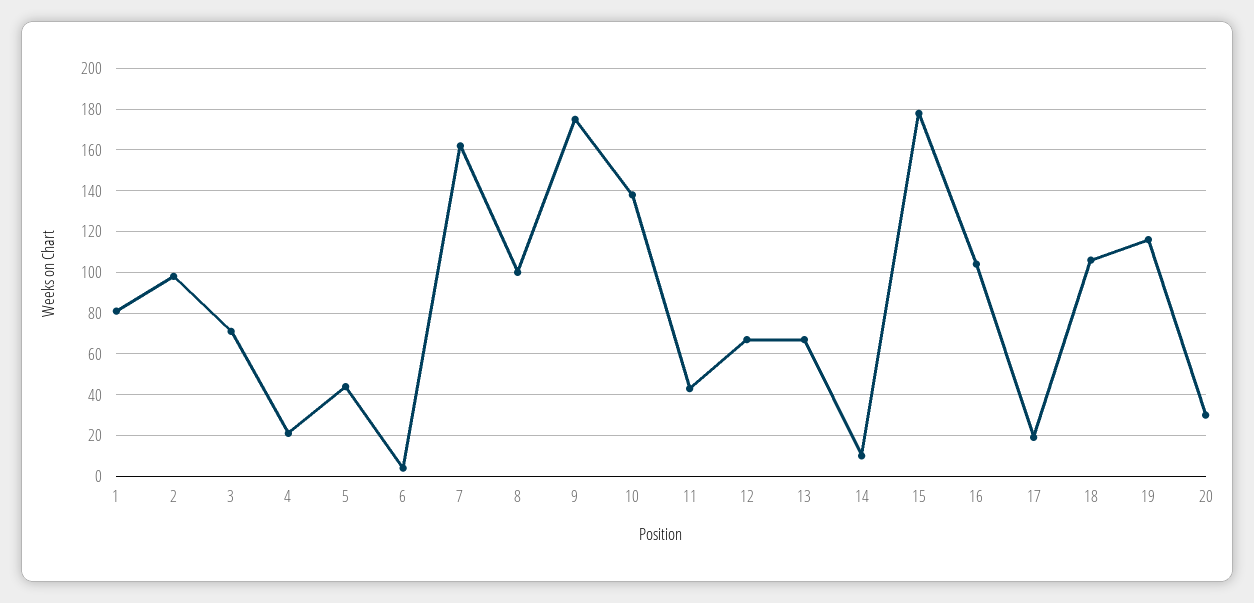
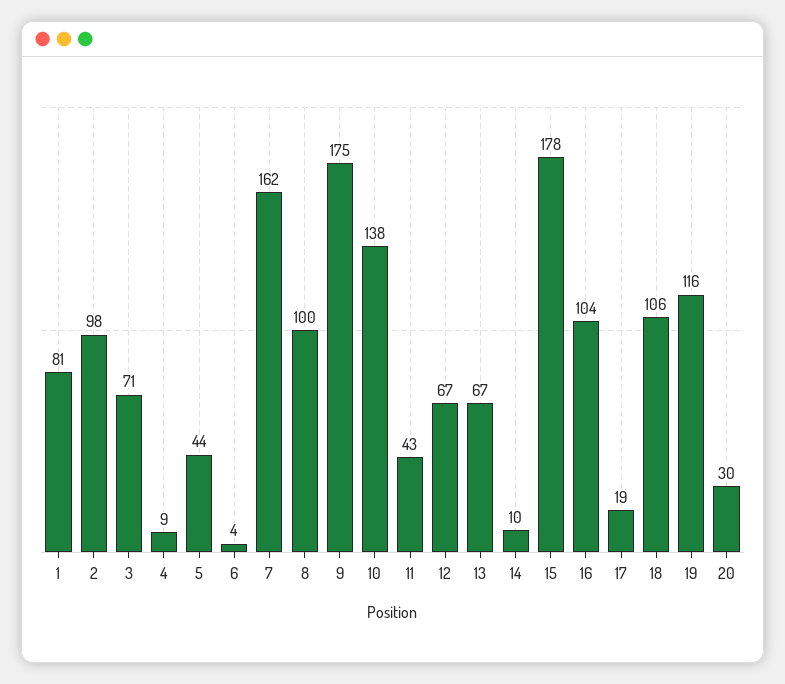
4: 20 -> 9

